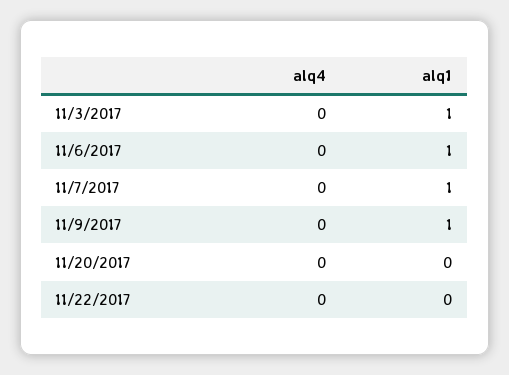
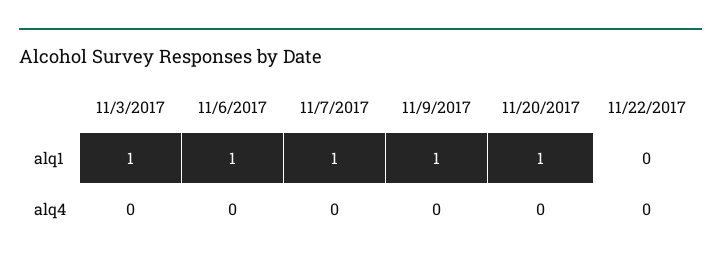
alq1, 11/20/2017: 0 -> 1

